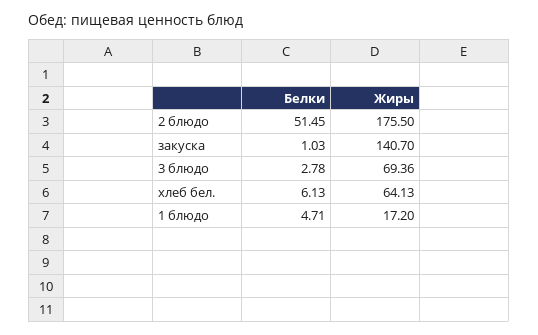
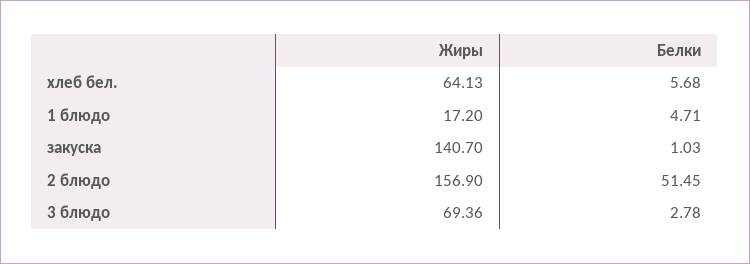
Жиры, 2 блюдо: 175.5 -> 156.9
Белки, хлеб бел.: 6.13 -> 5.68

